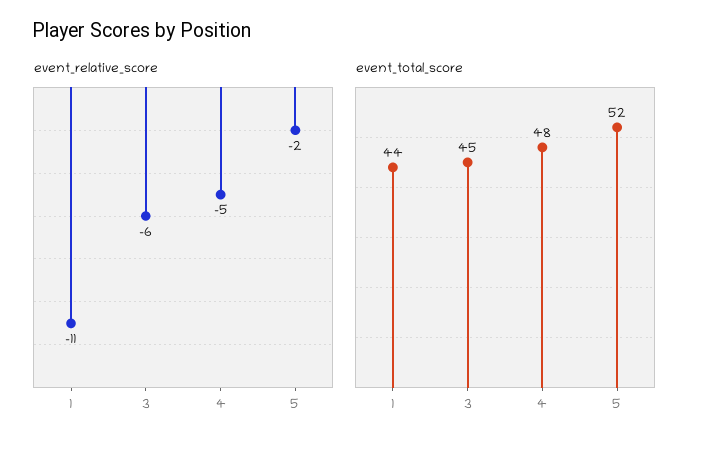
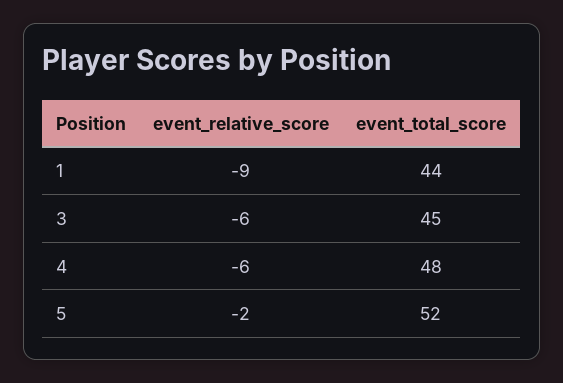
event_relative_score, 1: -11 -> -9
event_relative_score, 4: -5 -> -6

